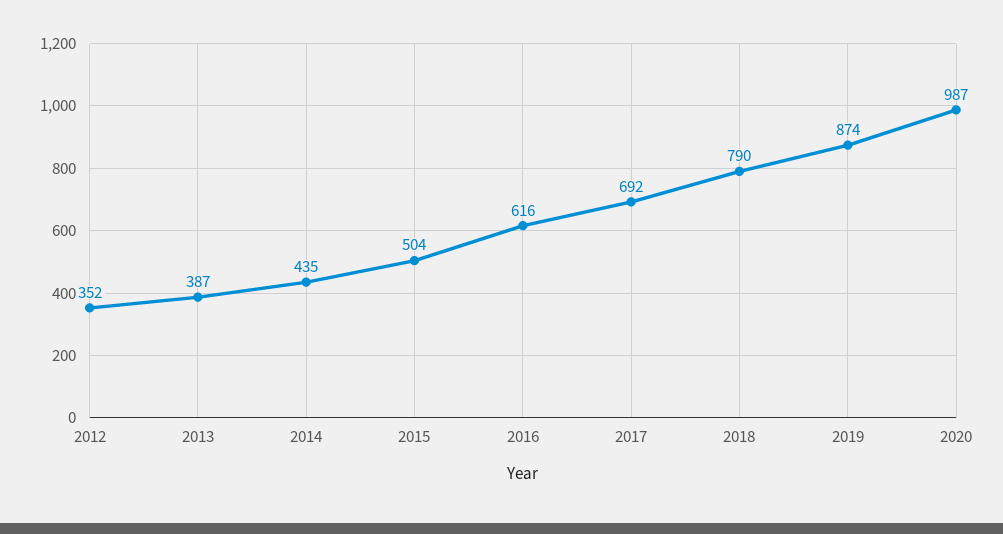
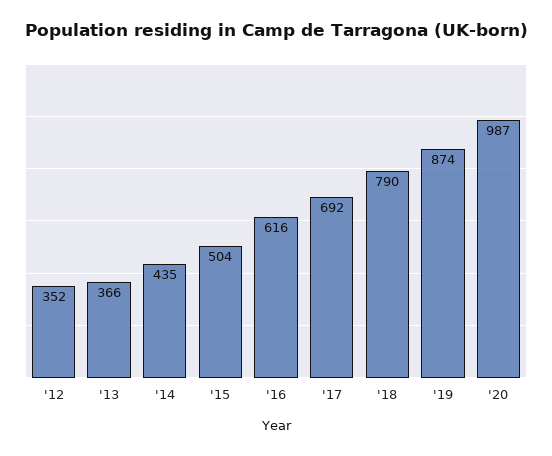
2013: 387 -> 366

